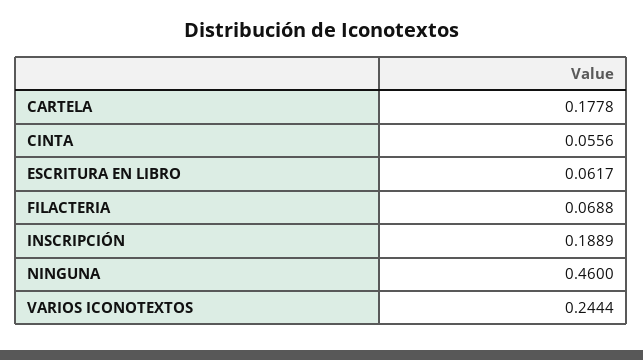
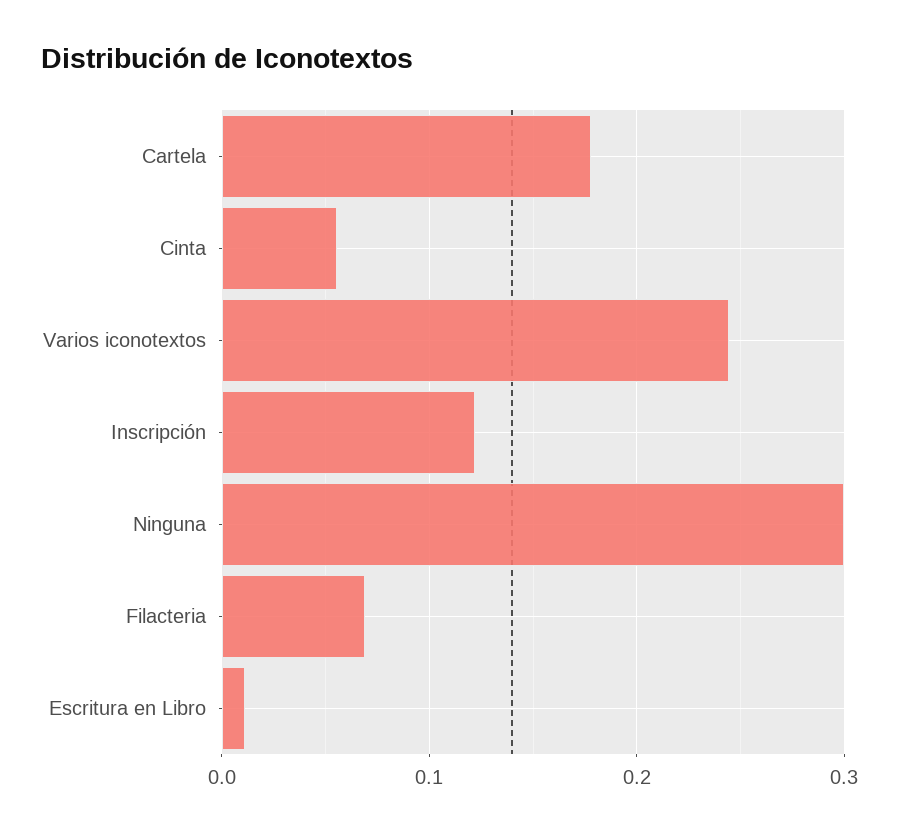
ESCRITURA EN LIBRO: 0.0617 -> 0.01
INSCRIPCIÓN: 0.1889 -> 0.12
NINGUNA: 0.46 -> 0.3

